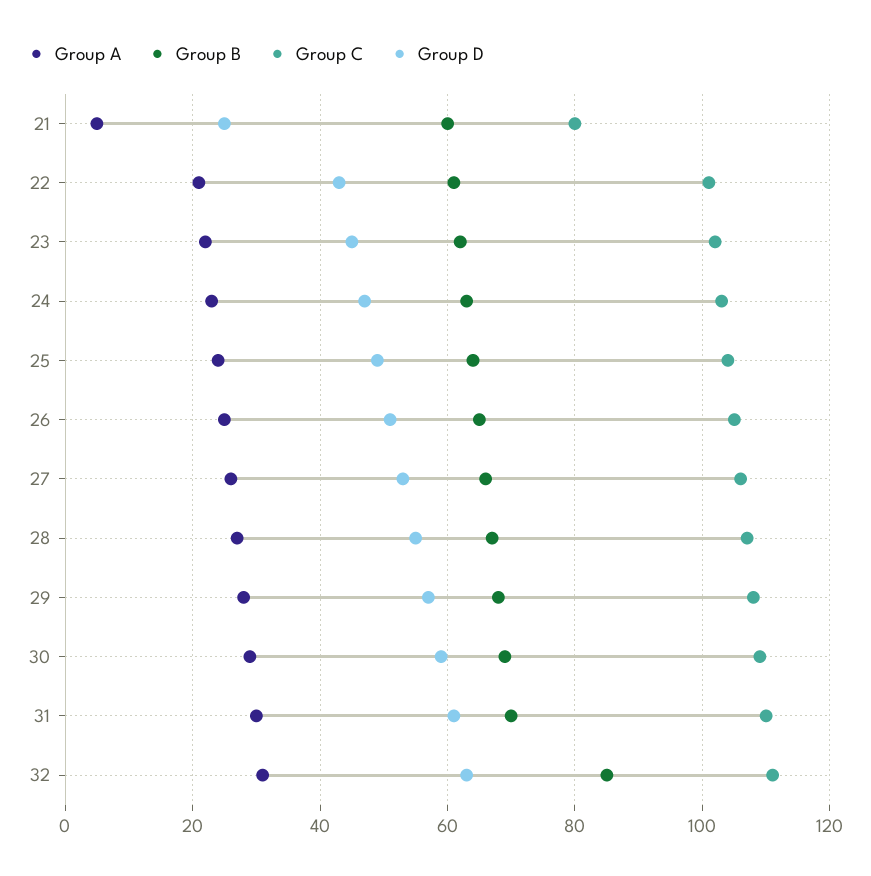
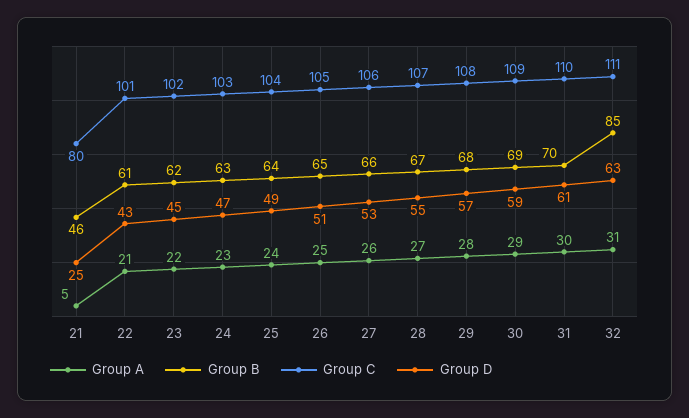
Group B, 21: 60 -> 46

